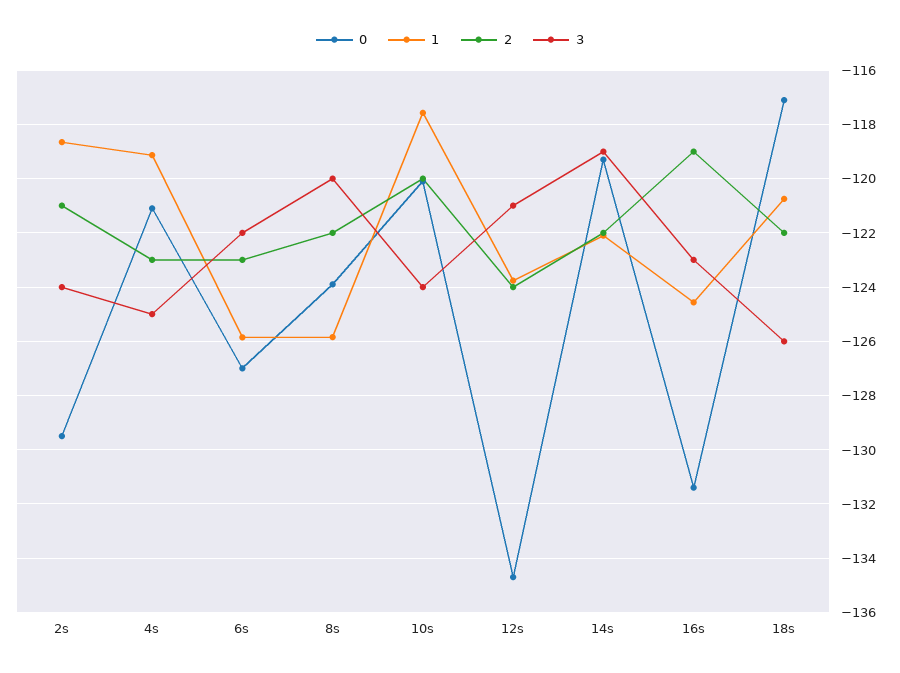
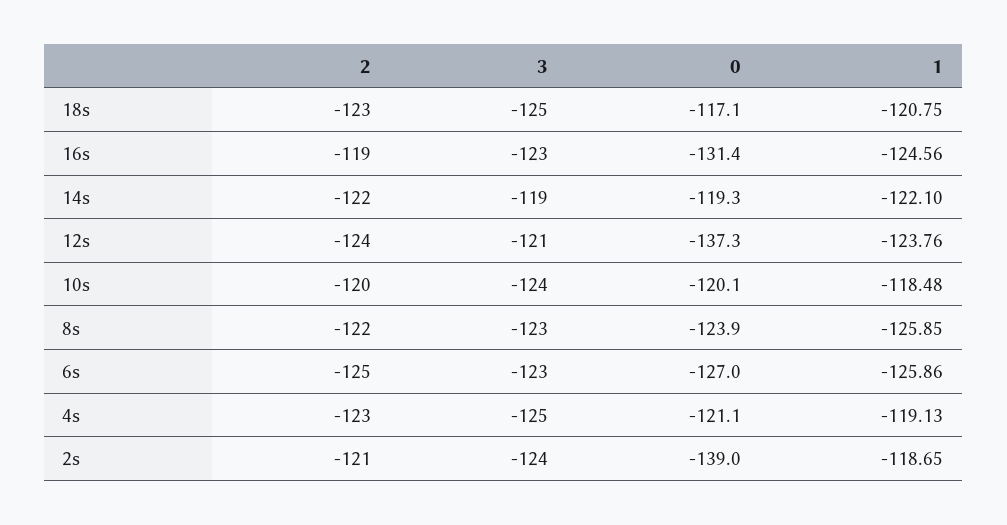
0, 2s: -129.5 -> -139
2, 6s: -123 -> -125
3, 6s: -122 -> -123
3, 8s: -120 -> -123
1, 10s: -117.5 -> -118.48
0, 12s: -134.75 -> -137.3
2, 18s: -122 -> -123
3, 18s: -126 -> -125

